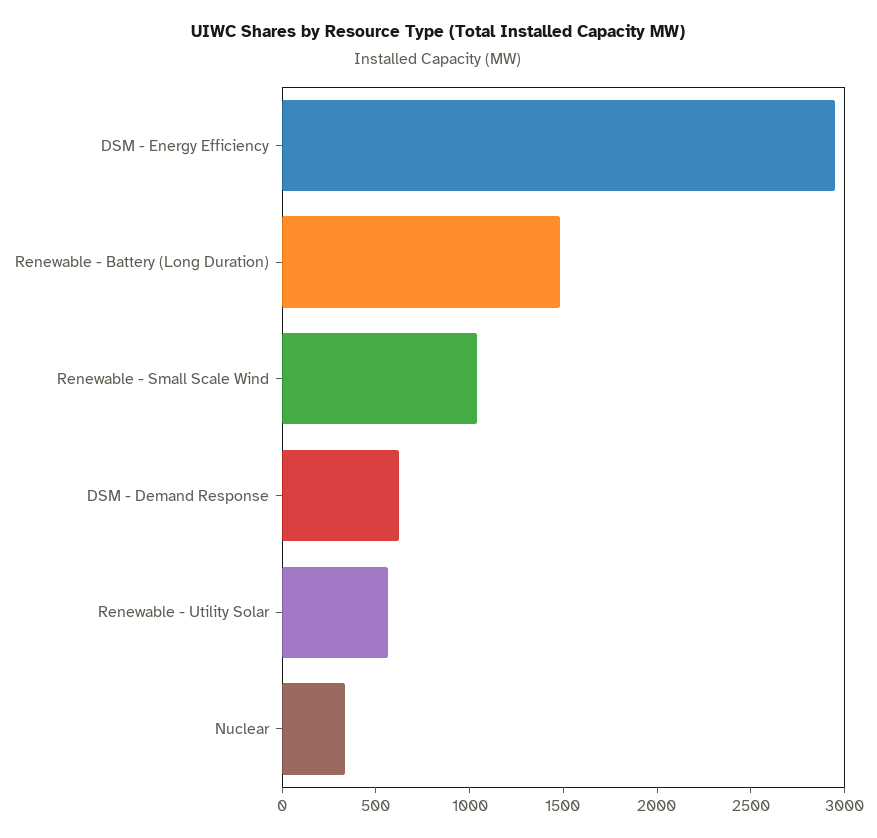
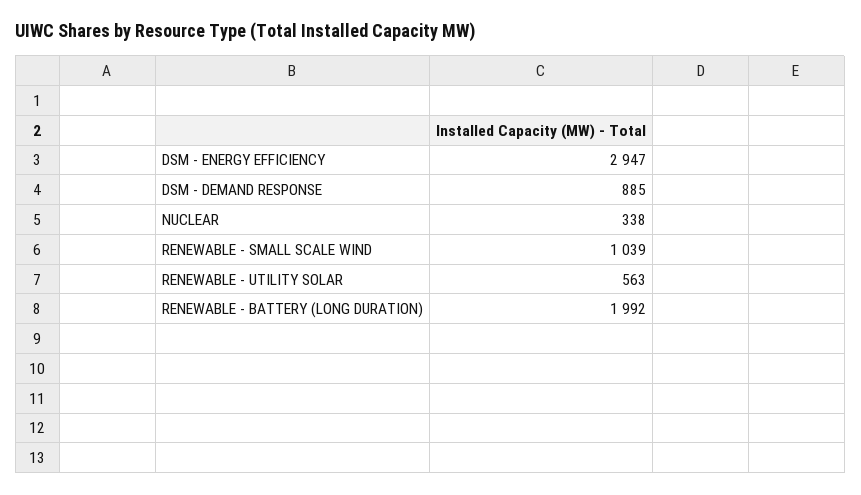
Renewable - Battery (Long Duration): 1500 -> 1992
DSM - Demand Response: 600 -> 885

